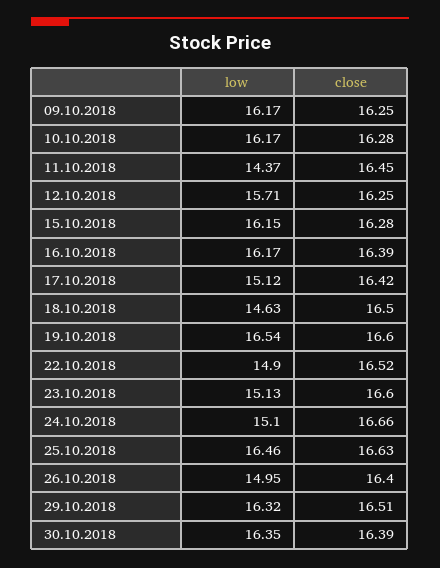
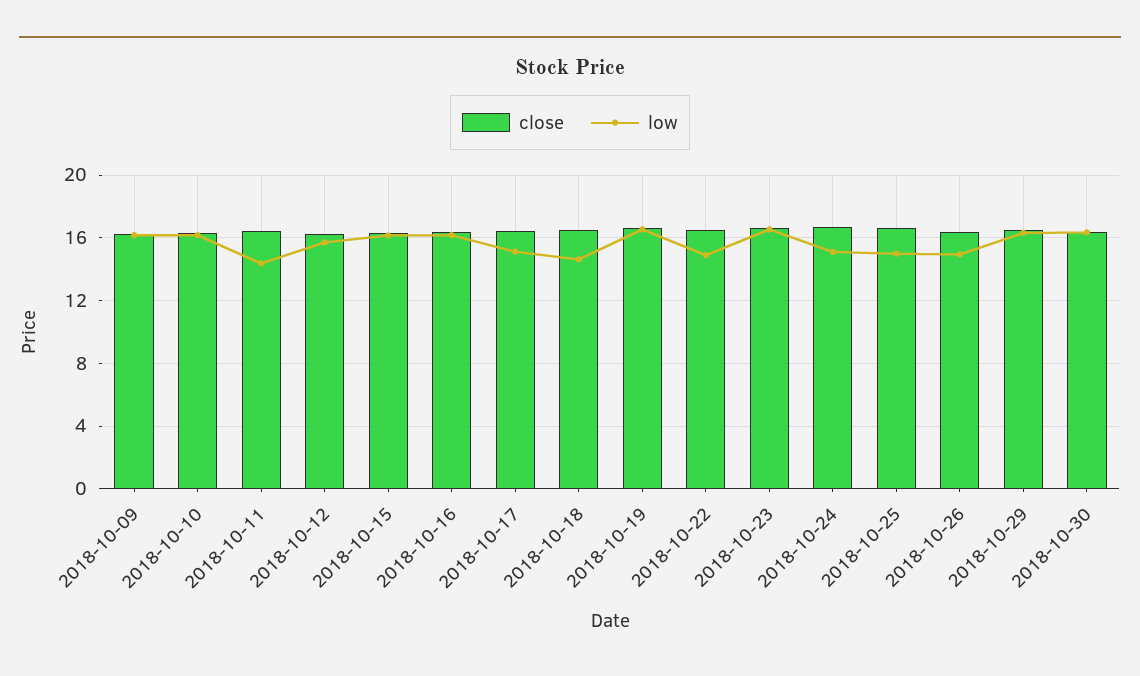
low, 23.10.2018: 15.13 -> 16.5
low, 25.10.2018: 16.46 -> 15

